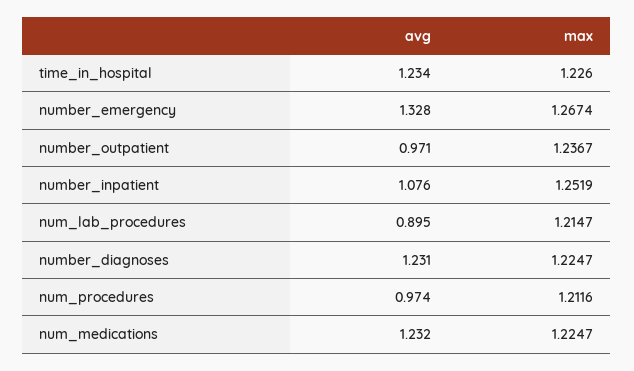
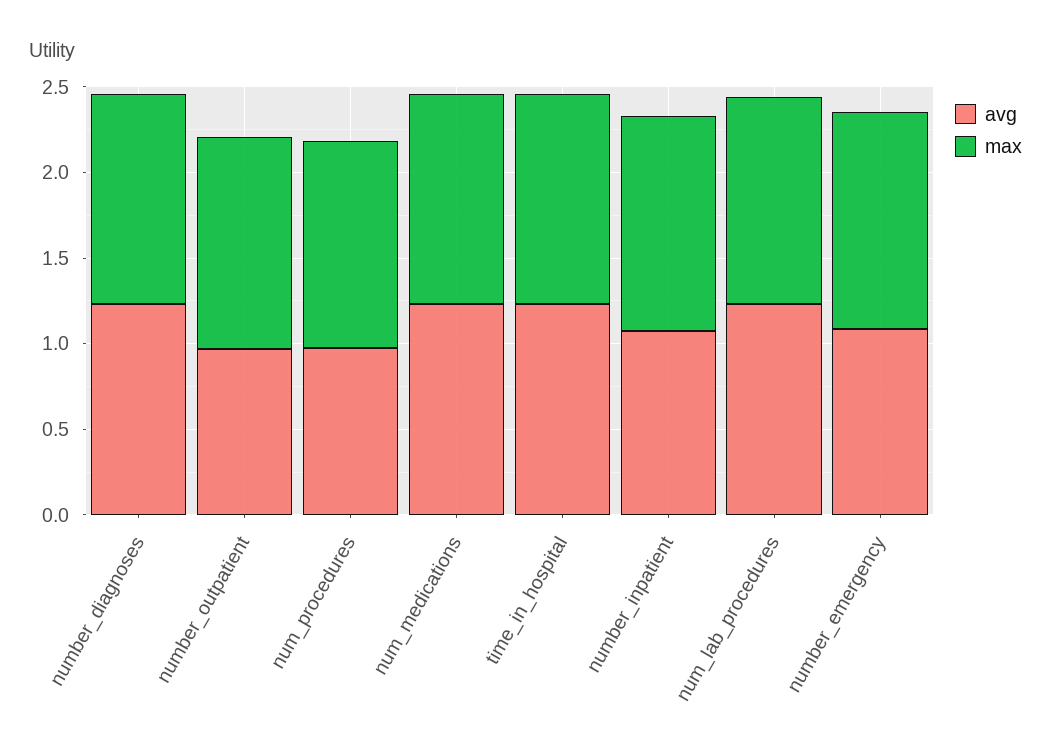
avg, number_emergency: 1.328 -> 1.1
avg, num_lab_procedures: 0.895 -> 1.2

